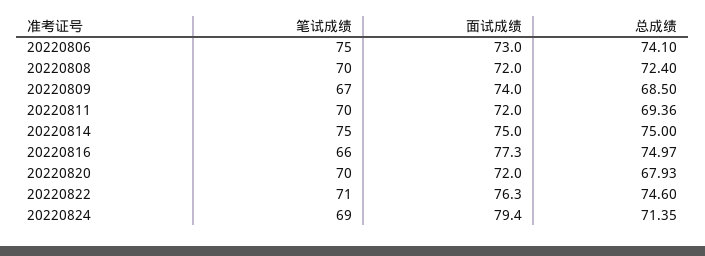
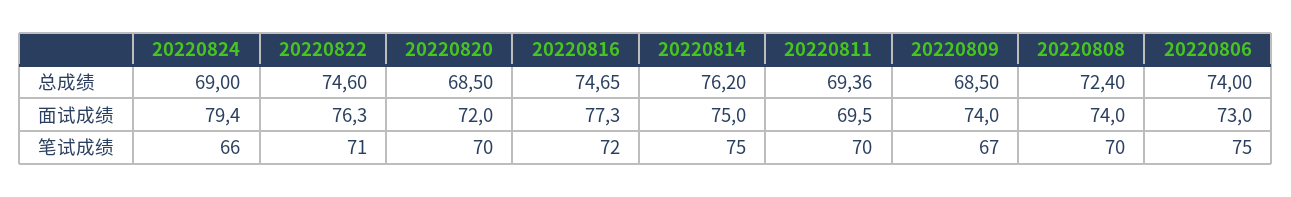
总成绩, 20220806: 74.1 -> 74
面试成绩, 20220808: 72 -> 74
面试成绩, 20220811: 72 -> 69.5
总成绩, 20220814: 75 -> 76.2
笔试成绩, 20220816: 66 -> 72
总成绩, 20220816: 74.97 -> 74.65
总成绩, 20220820: 67.93 -> 68.5
笔试成绩, 20220824: 69 -> 66
总成绩, 20220824: 71.35 -> 69

